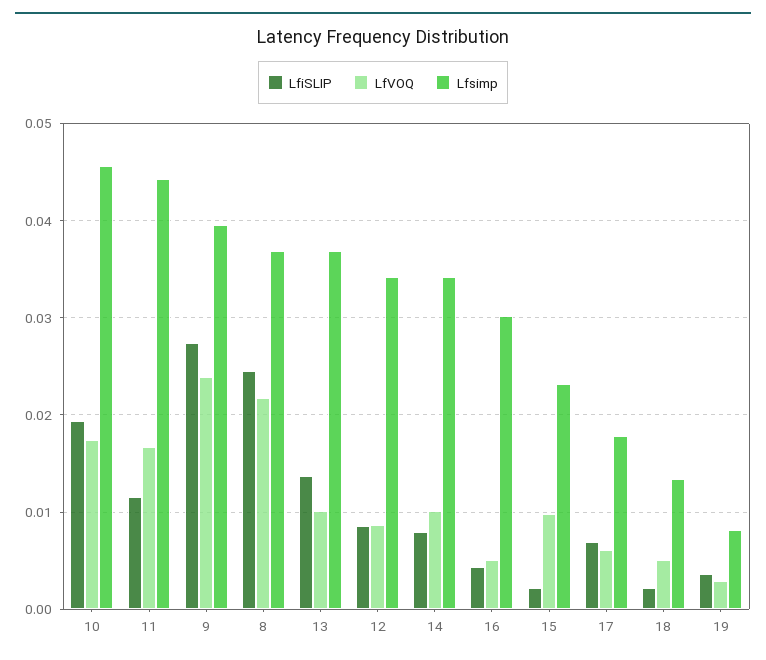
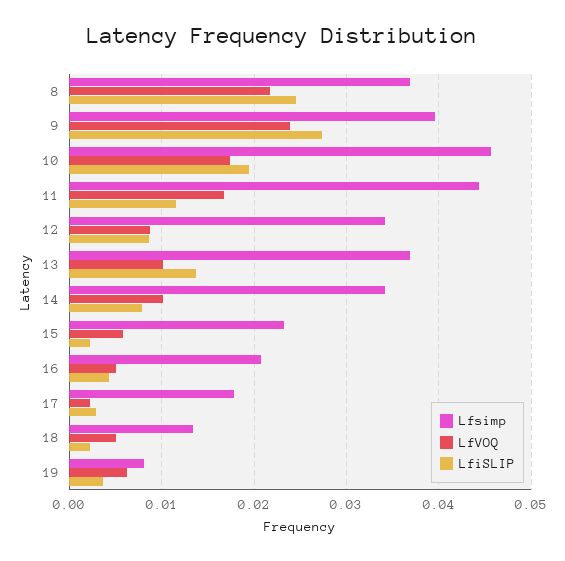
Lfsimp, 16: 0.03 -> 0.021
LfVOQ, 15: 0.01 -> 0.006
LfiSLIP, 17: 0.007 -> 0.003
LfVOQ, 17: 0.006 -> 0.002
LfVOQ, 19: 0.003 -> 0.006

